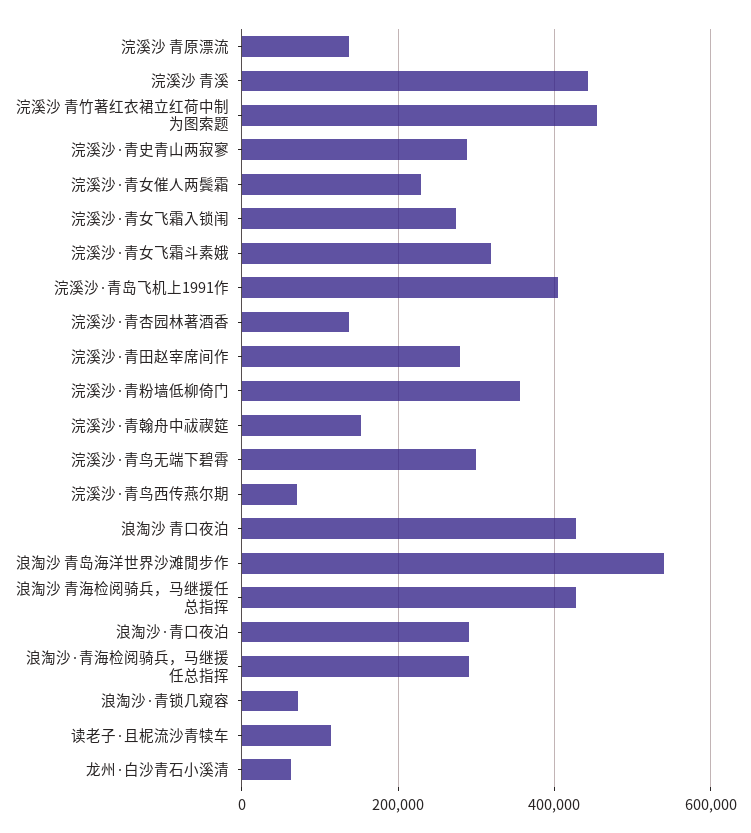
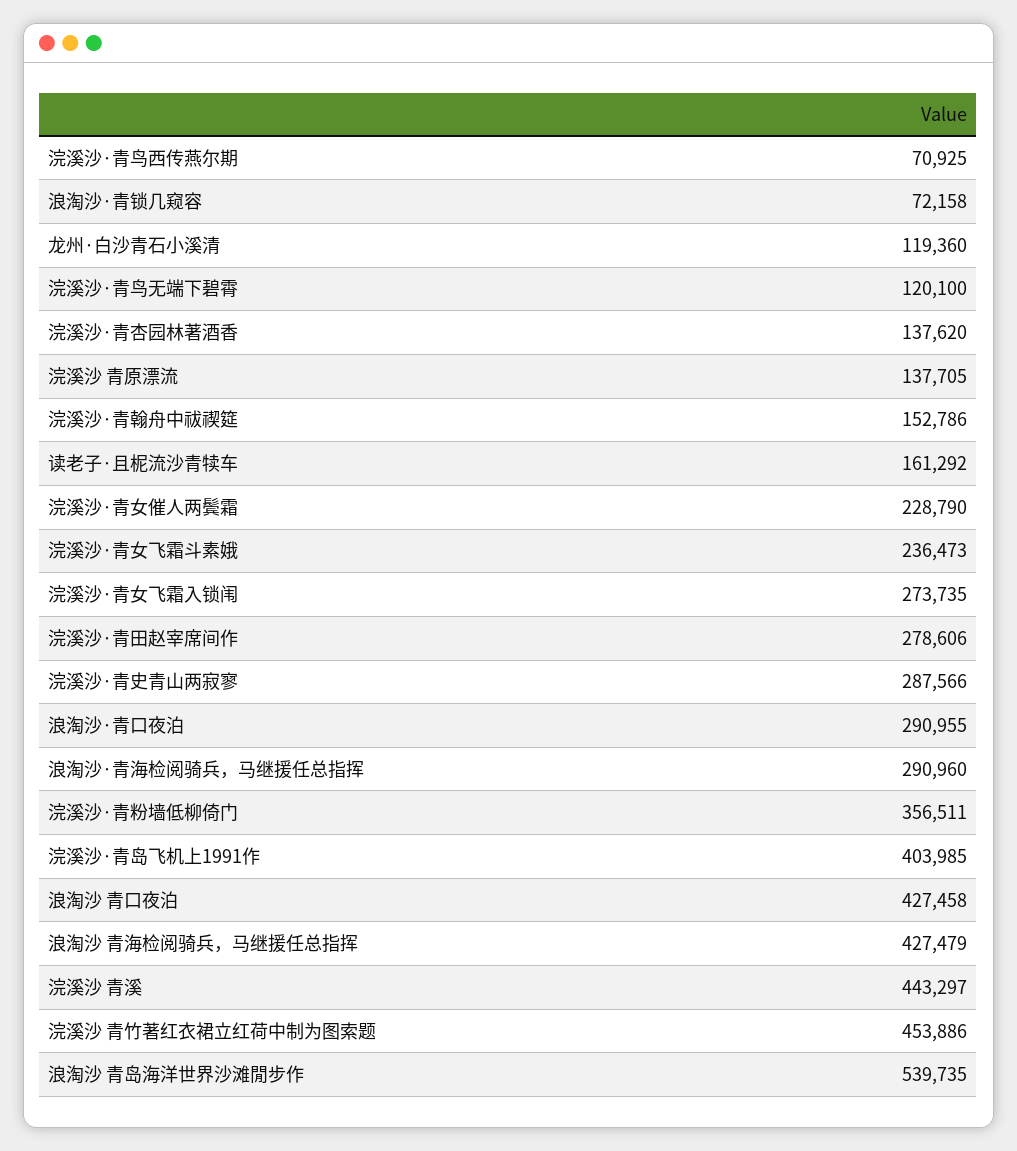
浣溪沙·青女飞霜斗素娥: 320000 -> 236473
浣溪沙·青鸟无端下碧霄: 300000 -> 120100
读老子·且柅流沙青犊车: 120000 -> 161292
龙州·白沙青石小溪清: 60000 -> 119360

